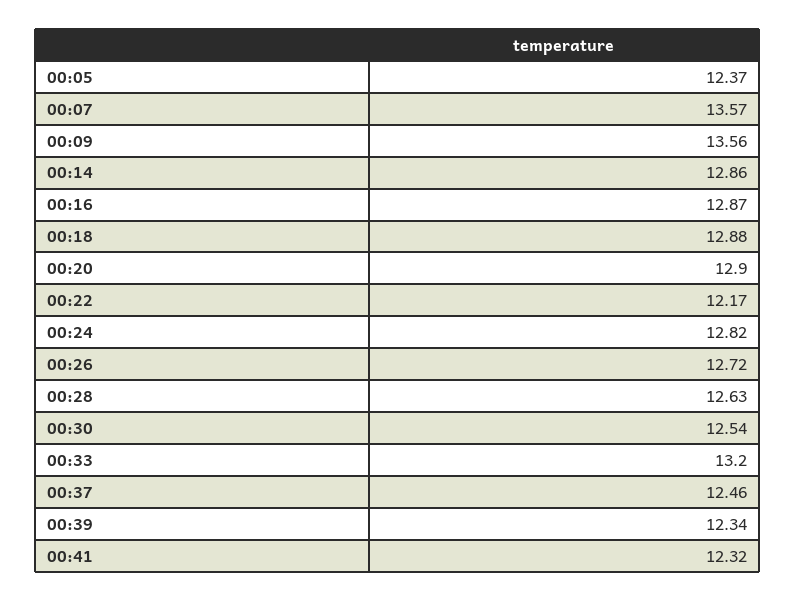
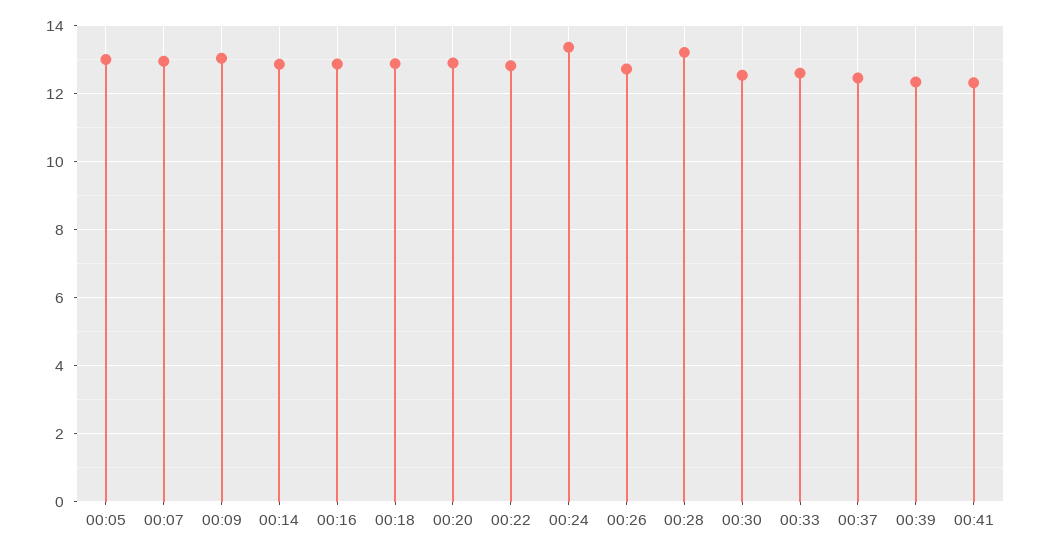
00:05: 12.37 -> 13
00:07: 13.57 -> 13
00:09: 13.56 -> 13
00:22: 12.17 -> 12.8
00:24: 12.82 -> 13.4
00:28: 12.63 -> 13.2
00:33: 13.2 -> 12.6

